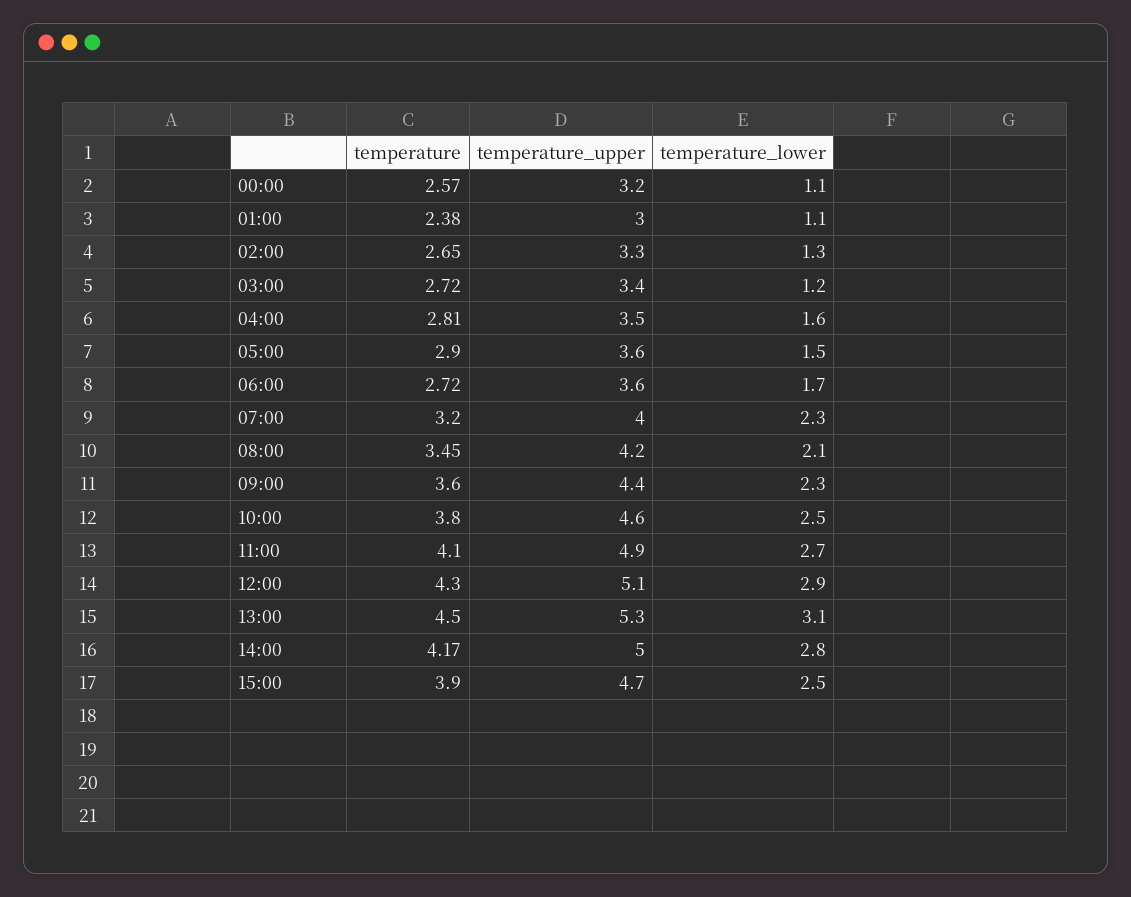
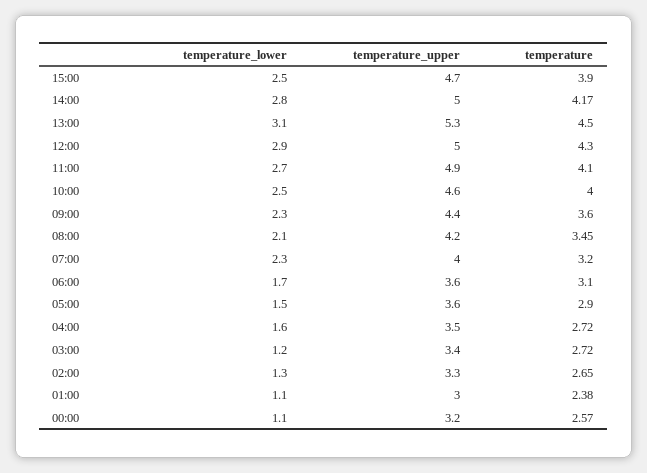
temperature, 04:00: 2.81 -> 2.72
temperature, 06:00: 2.72 -> 3.1
temperature, 10:00: 3.8 -> 4
temperature_upper, 12:00: 5.1 -> 5

